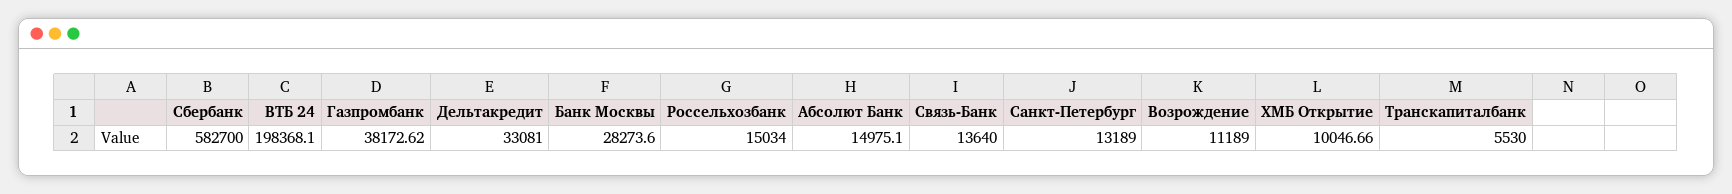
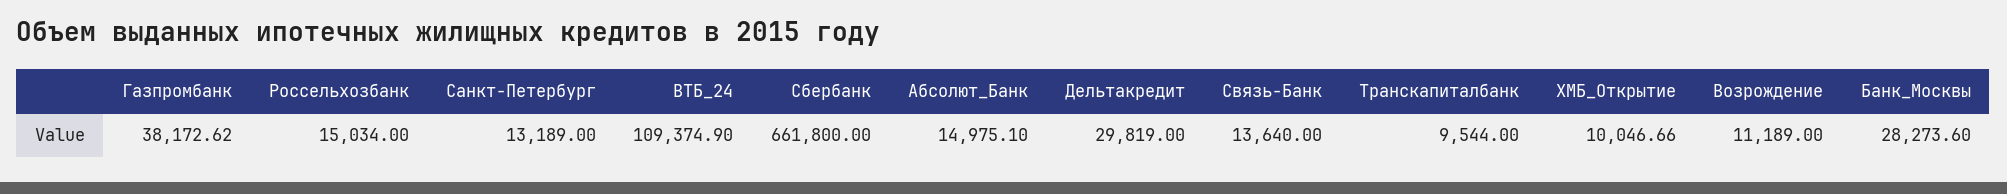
Сбербанк: 582700 -> 661800
ВТБ 24: 198368.1 -> 109374.9
Дельтакредит: 33081 -> 29819
Транскапиталбанк: 5530 -> 9544

